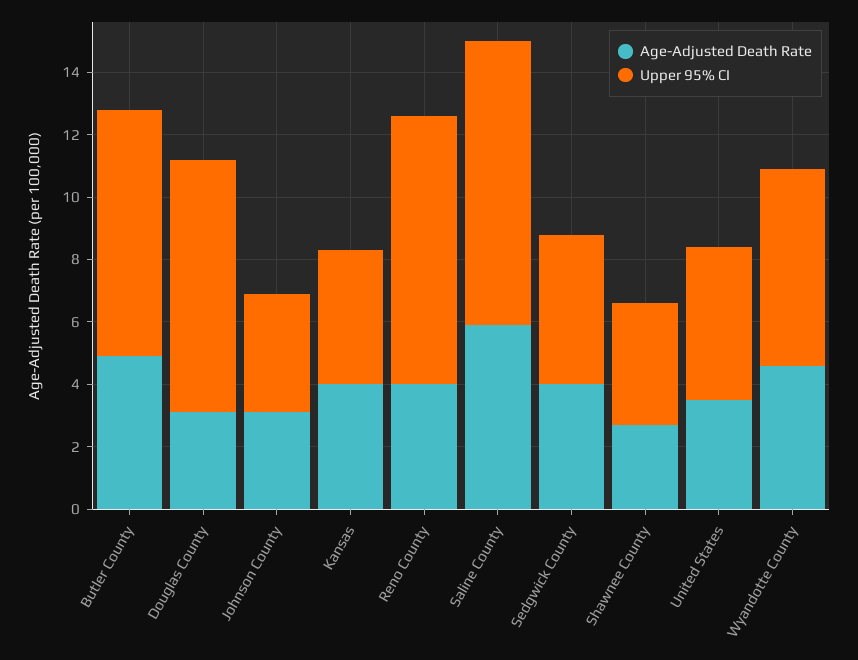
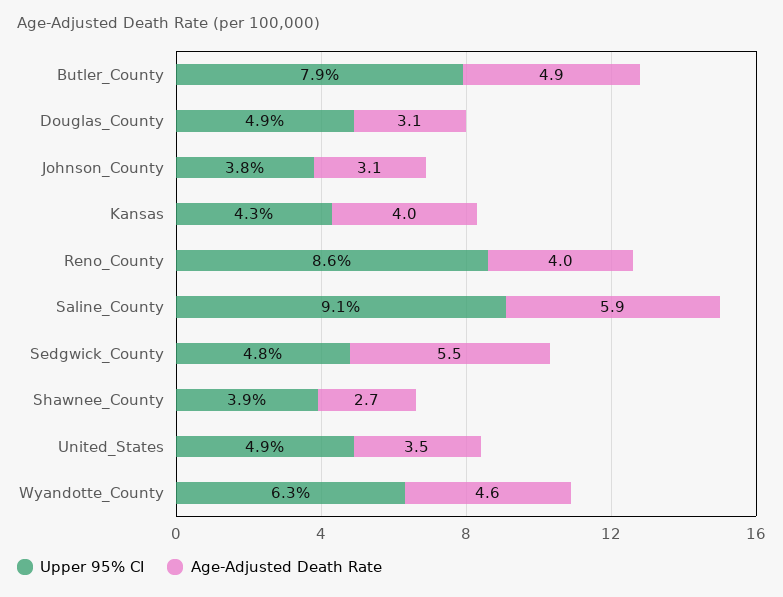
Upper 95% CI, Douglas County: 8 -> 4.9
Age-Adjusted Death Rate, Sedgwick County: 4 -> 5.5

